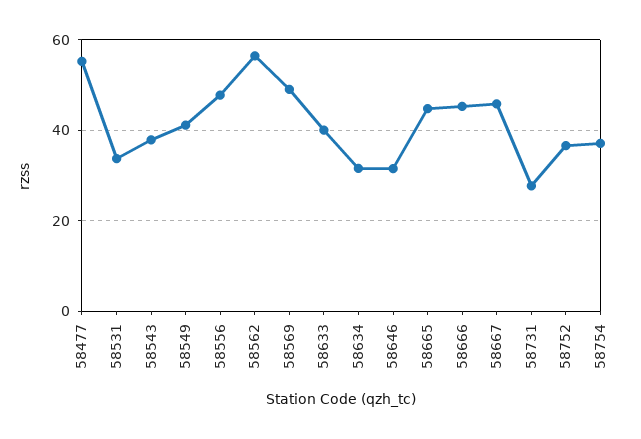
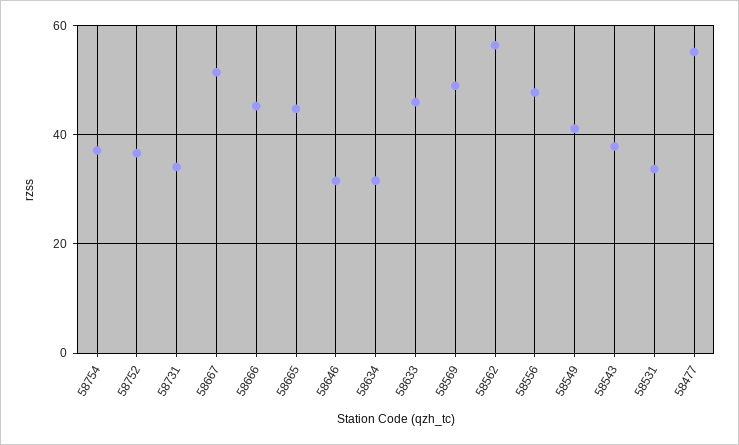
58633: 40 -> 46
58667: 46 -> 52
58731: 28 -> 34

